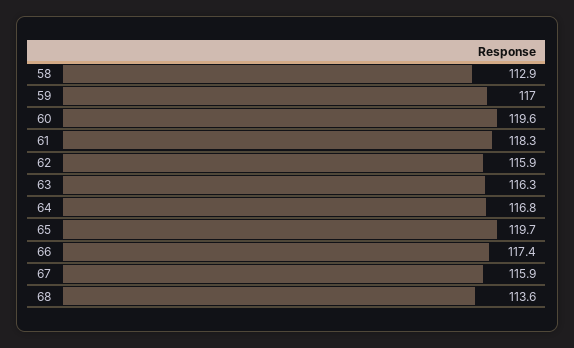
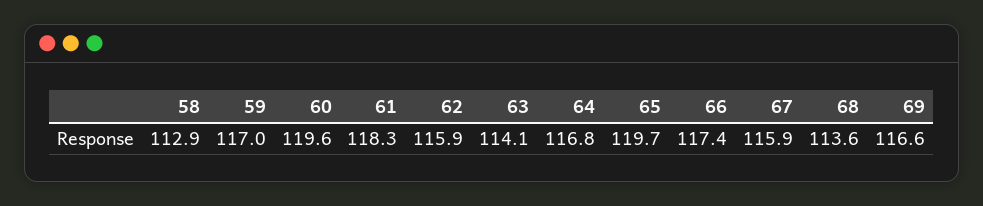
63: 116.3 -> 114.1
69: none -> 116.6

